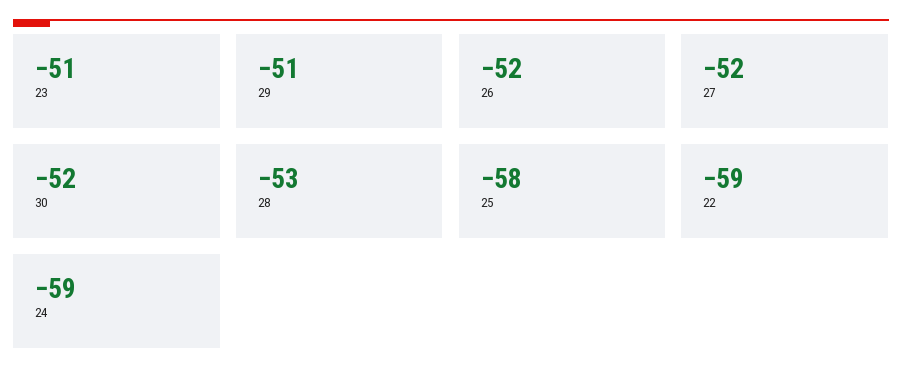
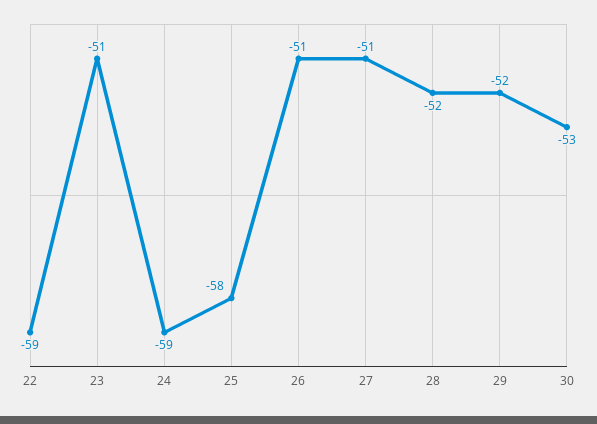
29: -51 -> -52
26: -52 -> -51
27: -52 -> -51
30: -52 -> -53
28: -53 -> -52

